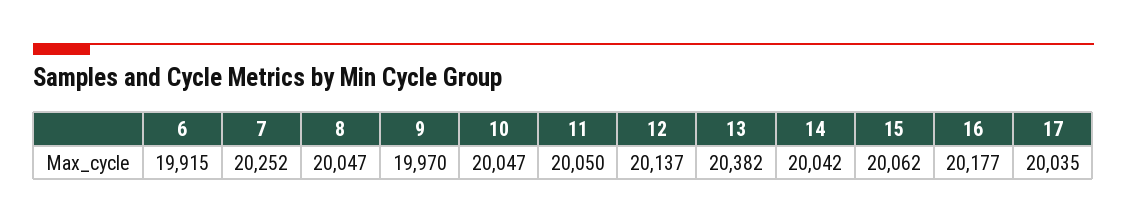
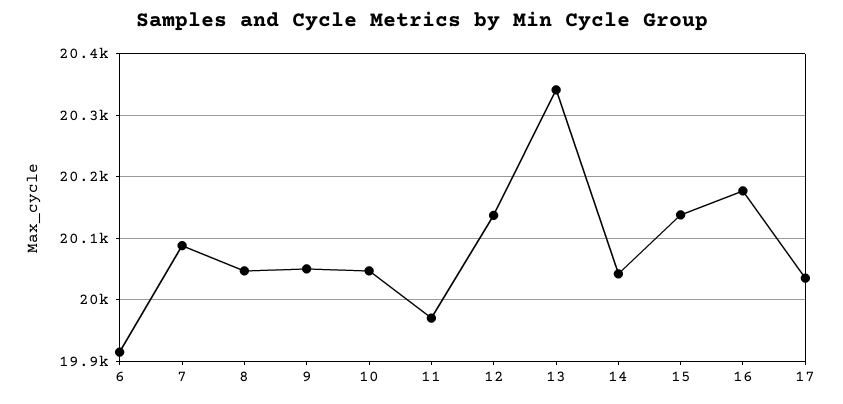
7: 20252 -> 20090
9: 19970 -> 20050
11: 20050 -> 19970
13: 20382 -> 20340
15: 20062 -> 20140

